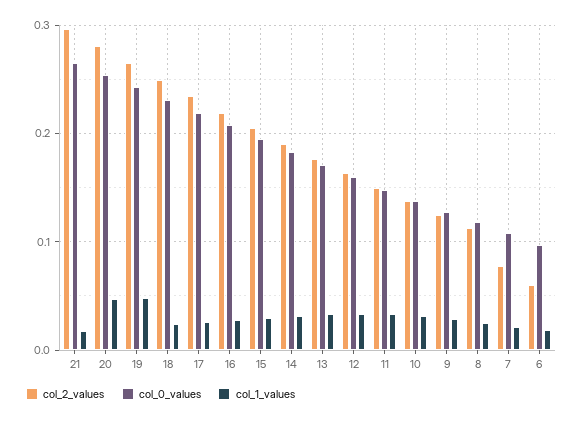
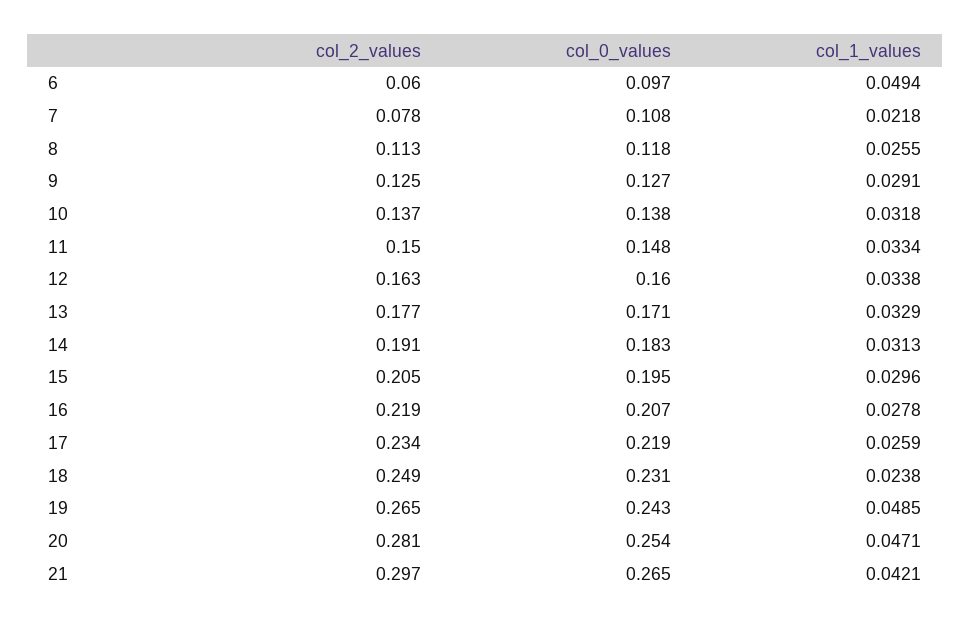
col_1_values, 21: 0.02 -> 0.0421
col_1_values, 6: 0.02 -> 0.0494

